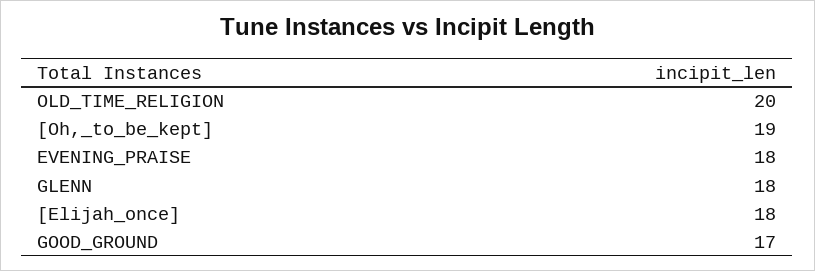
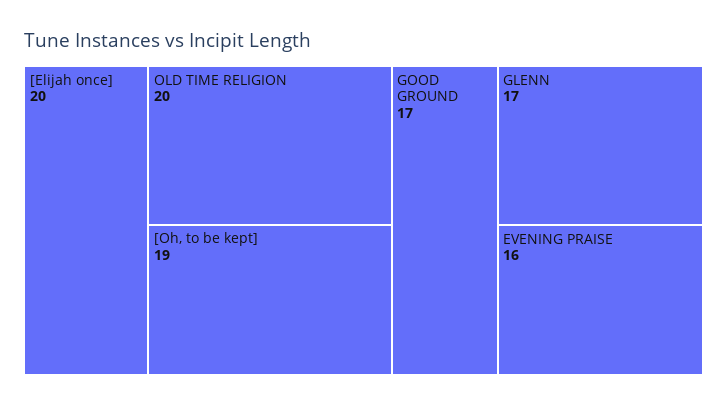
EVENING_PRAISE: 18 -> 16
GLENN: 18 -> 17
[Elijah_once]: 18 -> 20

